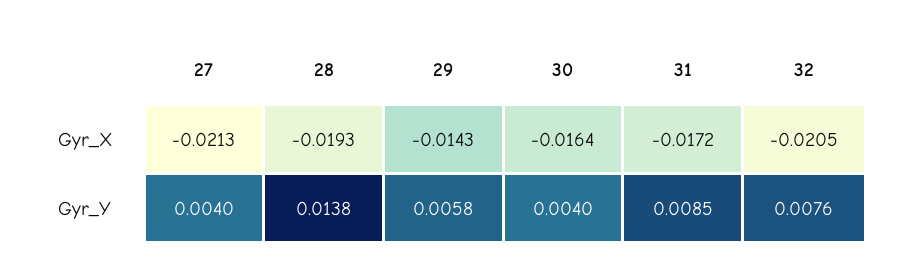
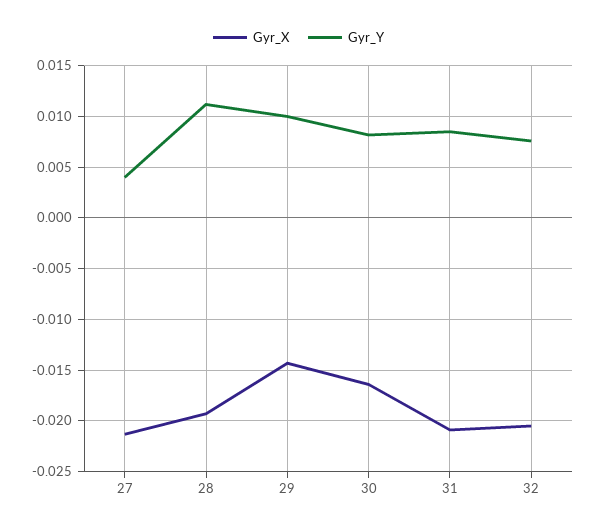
Gyr_X, 31: -0.0172 -> -0.021
Gyr_Y, 28: 0.0138 -> 0.011
Gyr_Y, 29: 0.0058 -> 0.01
Gyr_Y, 30: 0.004 -> 0.008

